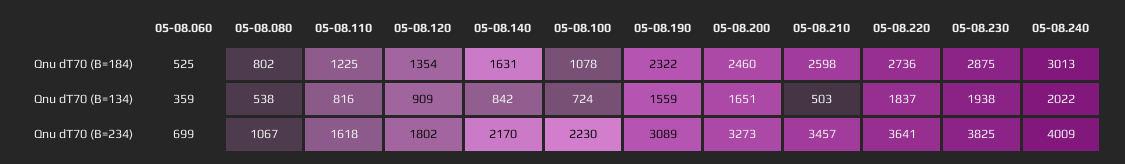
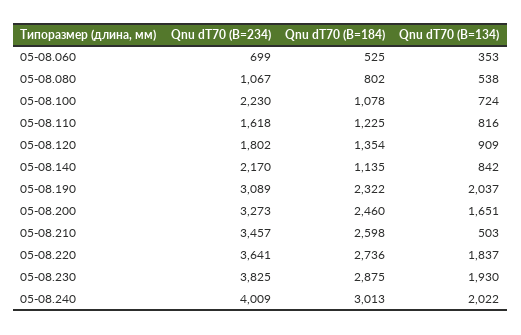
05-08.140, Qnu dT70 (B=184): 1631 -> 1135
05-08.060, Qnu dT70 (B=134): 359 -> 353
05-08.190, Qnu dT70 (B=134): 1559 -> 2037
05-08.230, Qnu dT70 (B=134): 1938 -> 1930

